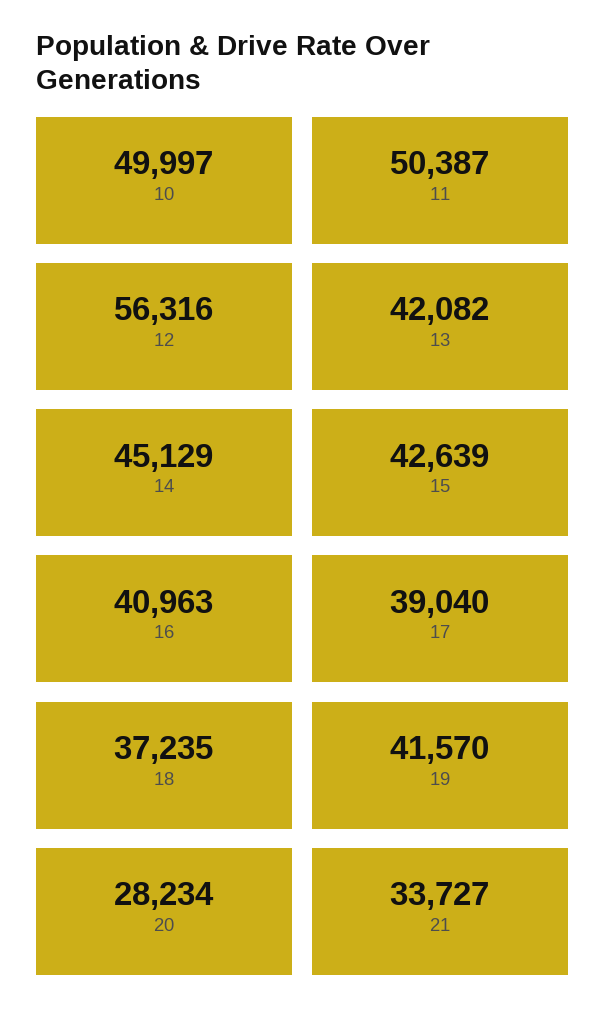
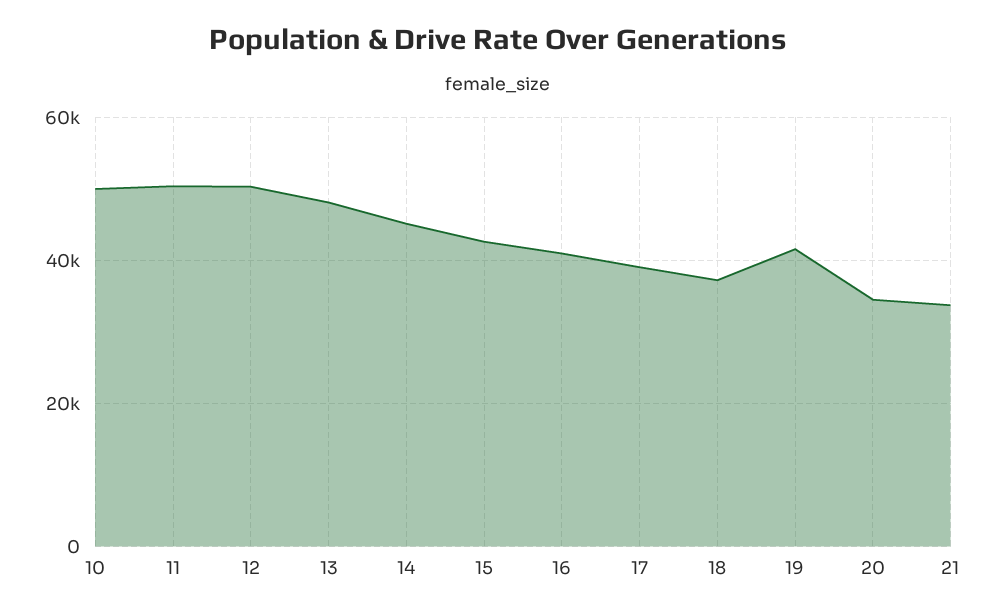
12: 56316 -> 50000
13: 42082 -> 48000
20: 28234 -> 34000

